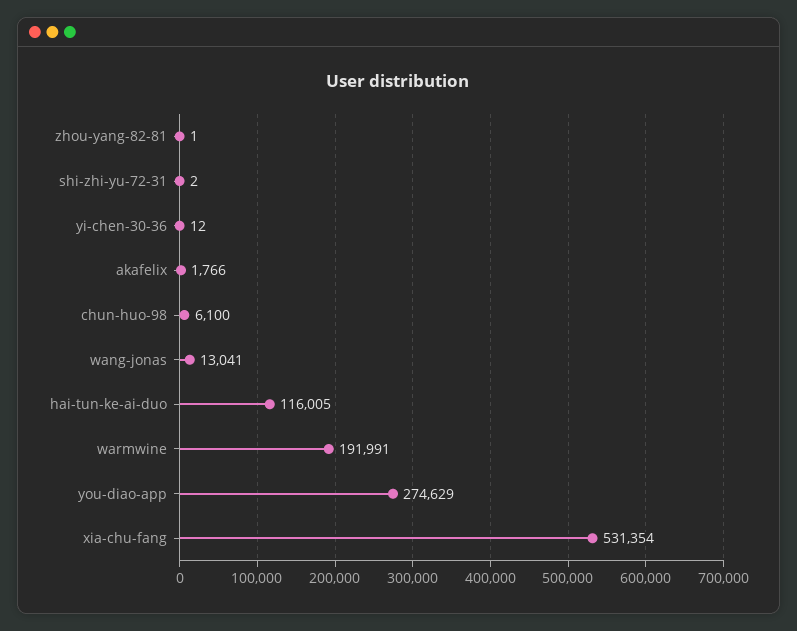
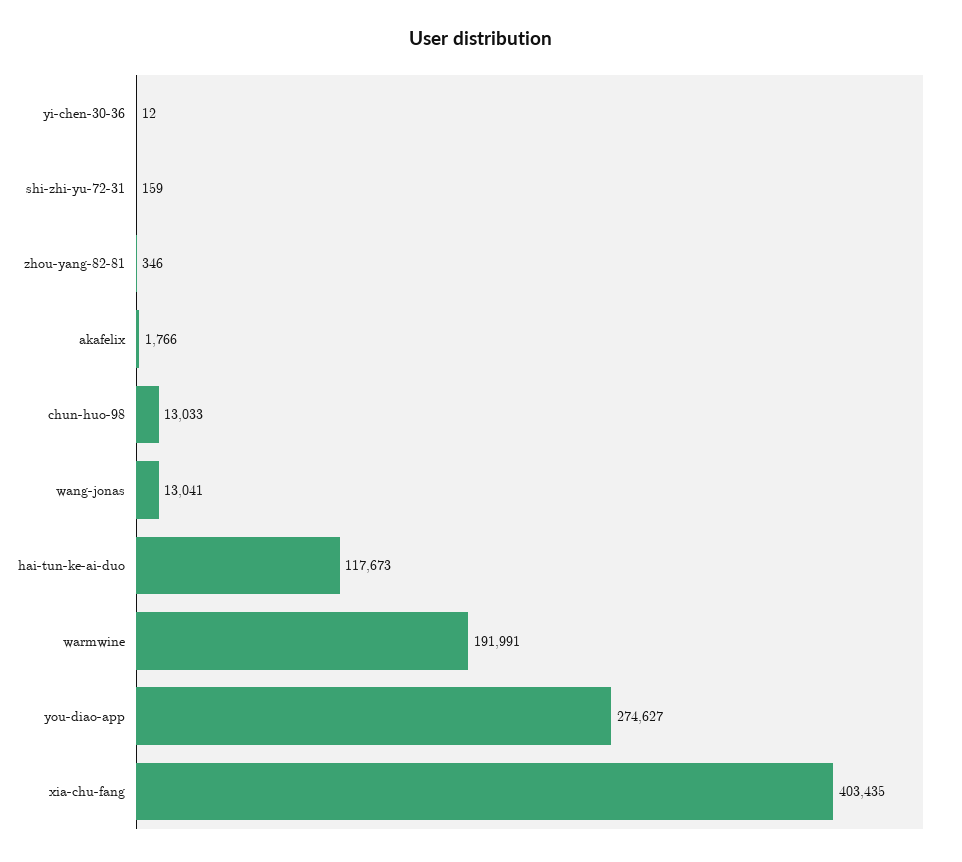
zhou-yang-82-81: 1 -> 346
shi-zhi-yu-72-31: 2 -> 159
chun-huo-98: 6100 -> 13033
hai-tun-ke-ai-duo: 116005 -> 117673
you-diao-app: 274629 -> 274627
xia-chu-fang: 531354 -> 403435

